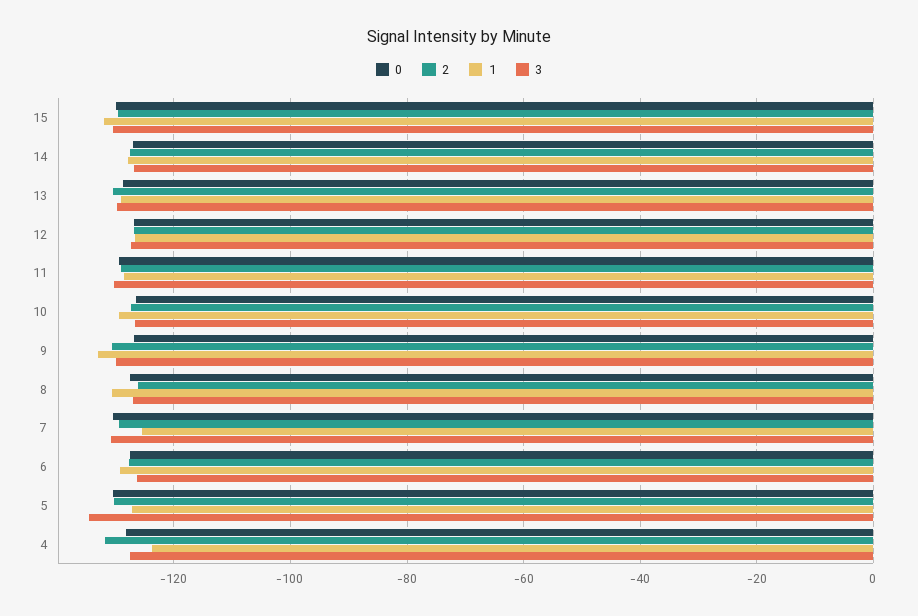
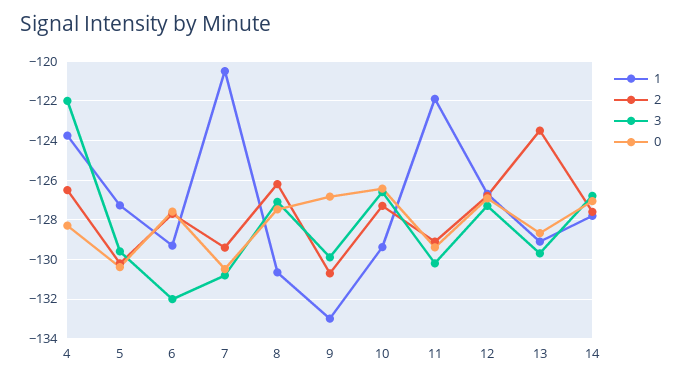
0, 15: -130 -> none
2, 15: -130 -> none
1, 15: -132 -> none
3, 15: -130 -> none
2, 13: -130 -> -123.5
1, 11: -128 -> -122
1, 7: -126 -> -120.5
3, 6: -126 -> -132
3, 5: -134 -> -129.5
2, 4: -132 -> -126.5
3, 4: -128 -> -122

